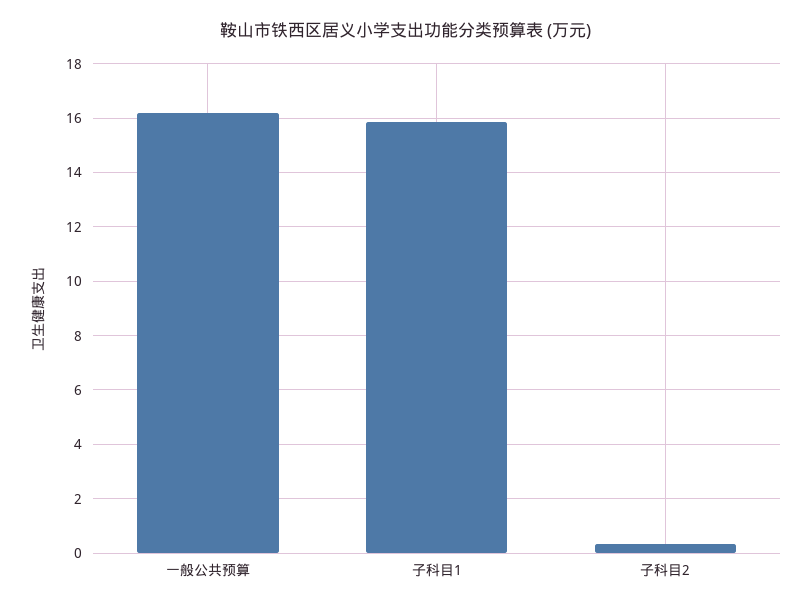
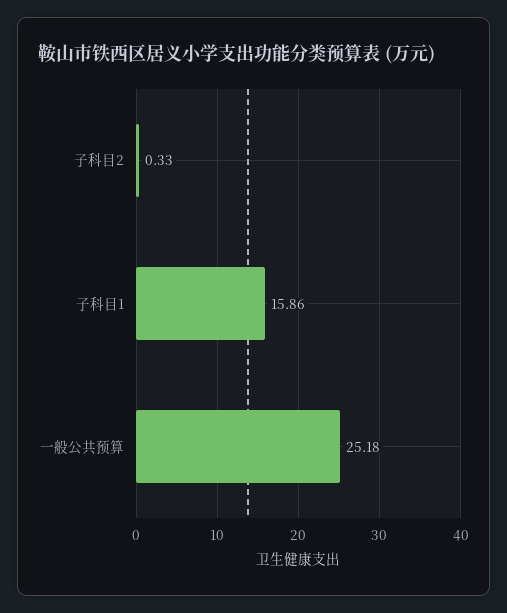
一般公共预算: 16.25 -> 25.18

